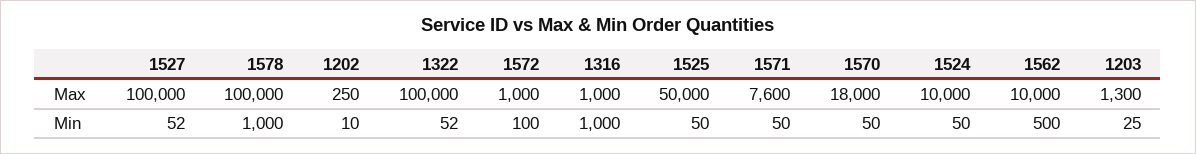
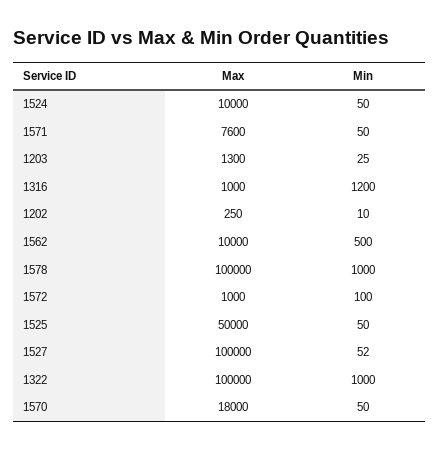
1322, Min: 52 -> 1000
1316, Min: 1000 -> 1200

